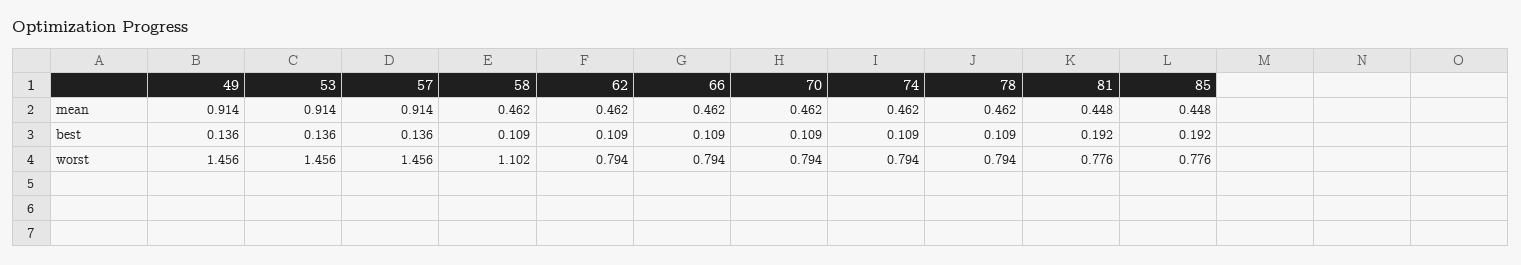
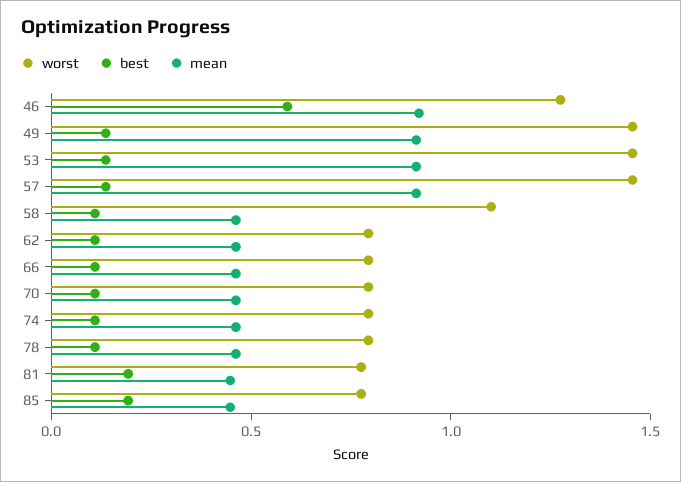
worst, 46: none -> 1.3
best, 46: none -> 0.6
mean, 46: none -> 0.9

